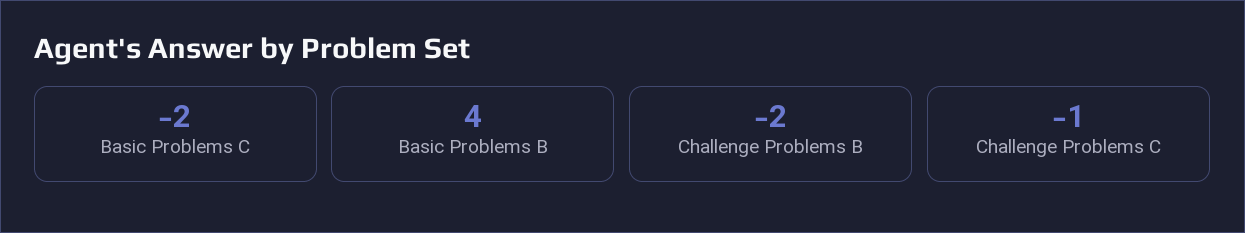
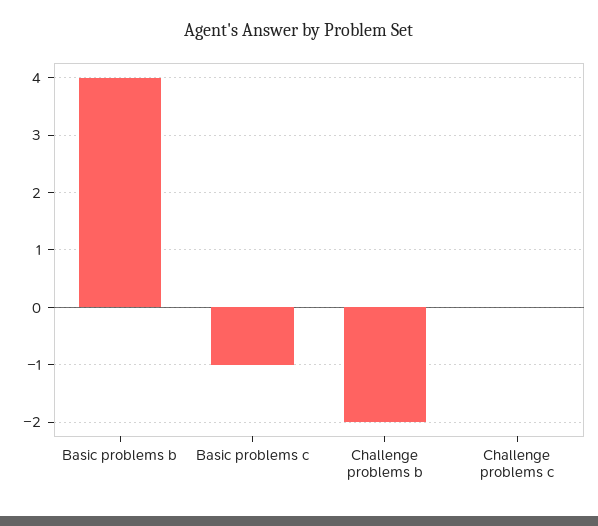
Basic Problems C: -2 -> -1
Challenge Problems C: -1 -> 0

